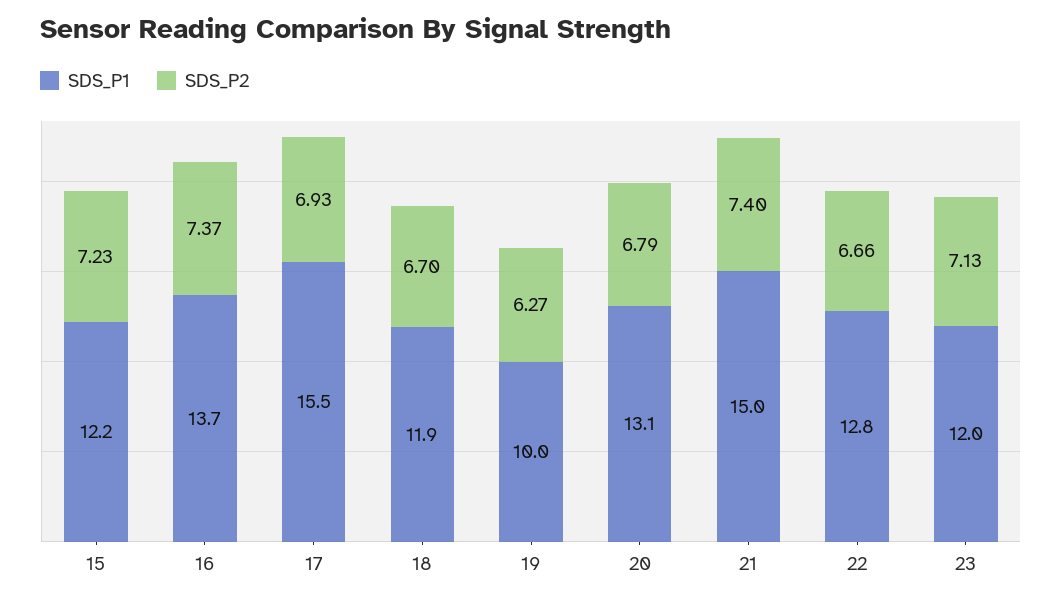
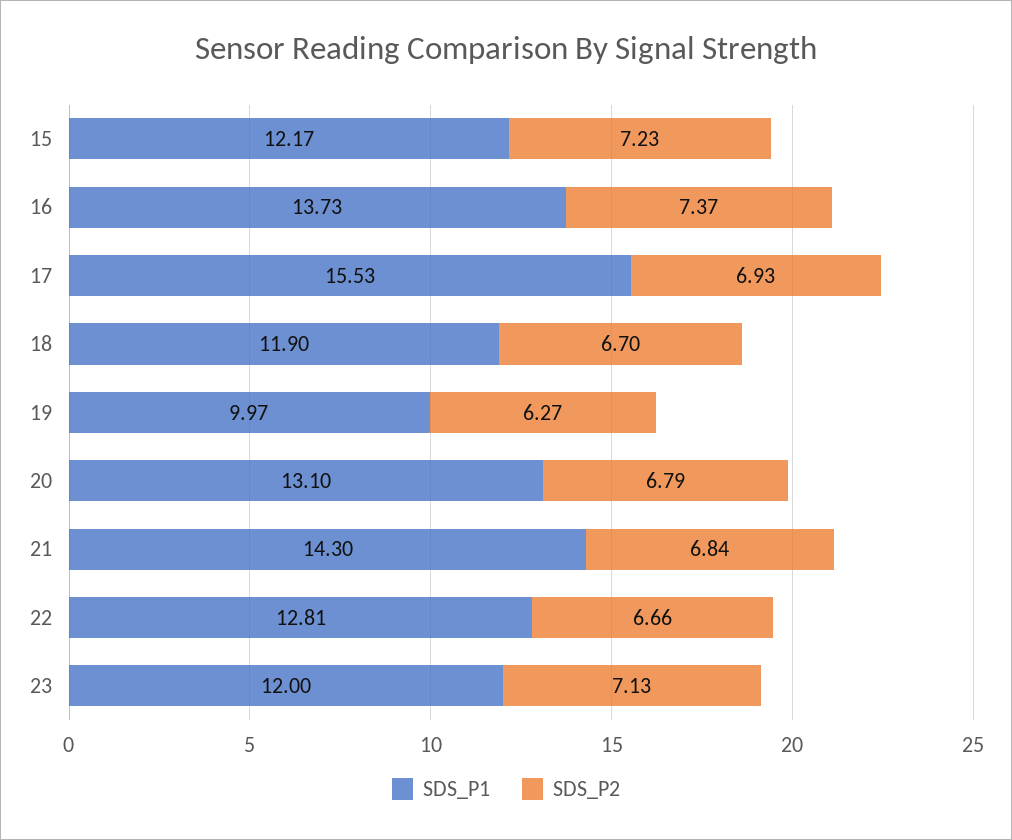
SDS_P1, 21: 15 -> 14.3
SDS_P2, 21: 7.4 -> 6.84

